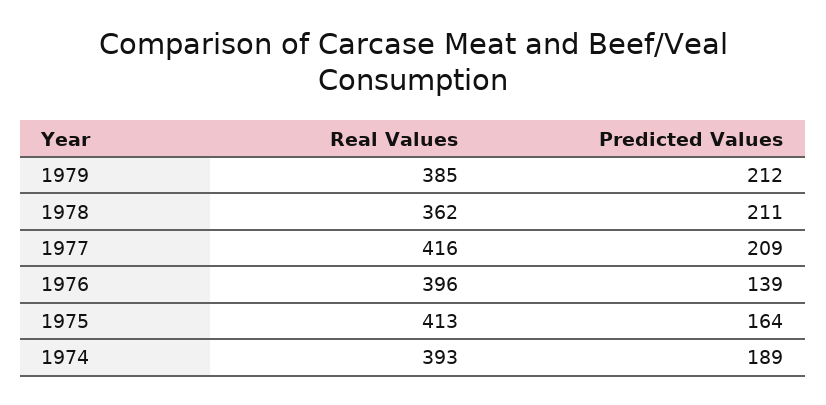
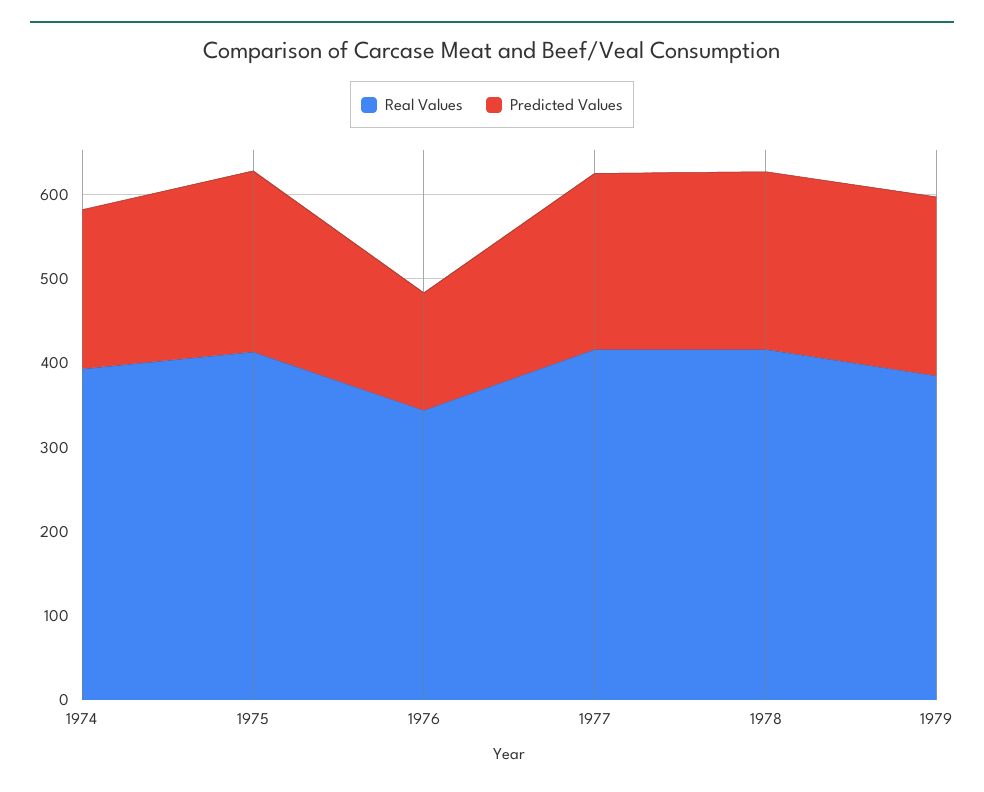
Real Values, 1978: 362 -> 420
Real Values, 1976: 396 -> 340
Predicted Values, 1975: 164 -> 220

